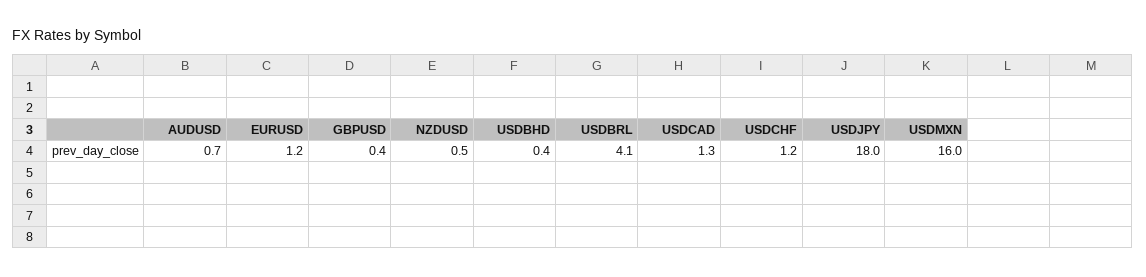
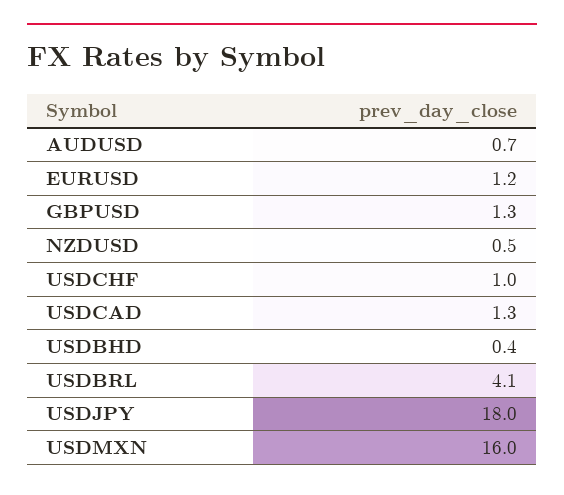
GBPUSD: 0.4 -> 1.3
USDCHF: 1.2 -> 1

